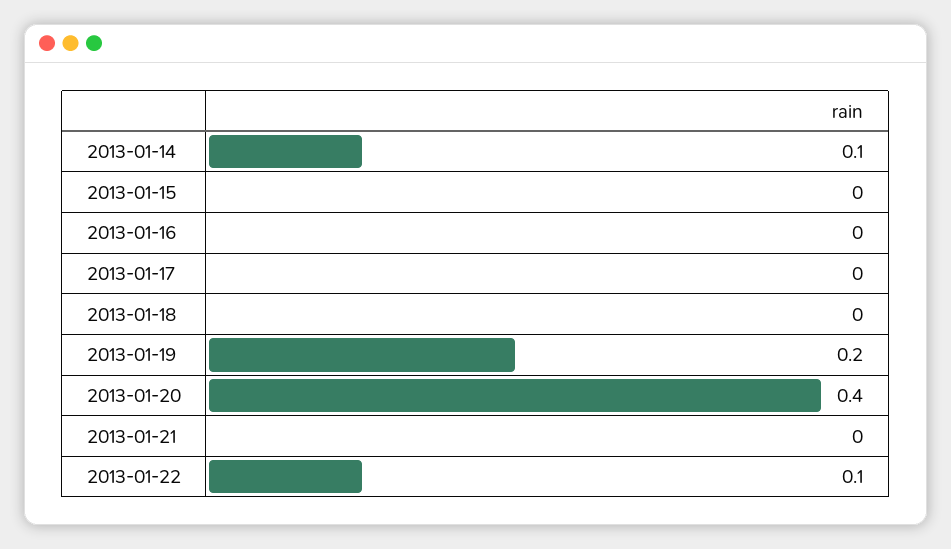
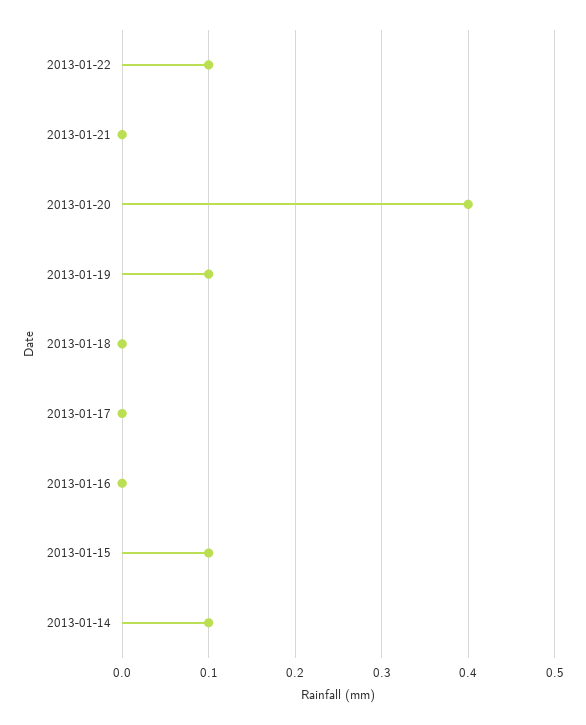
2013-01-15: 0 -> 0.1
2013-01-19: 0.2 -> 0.1

